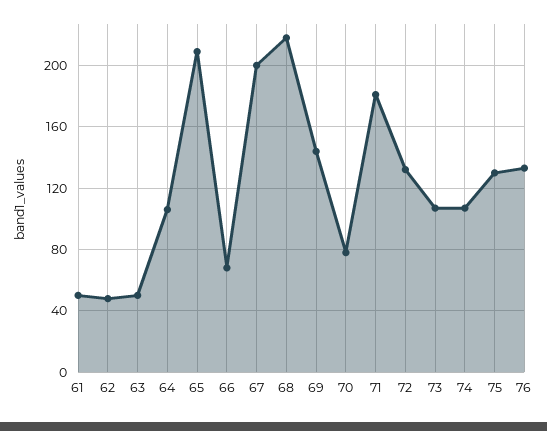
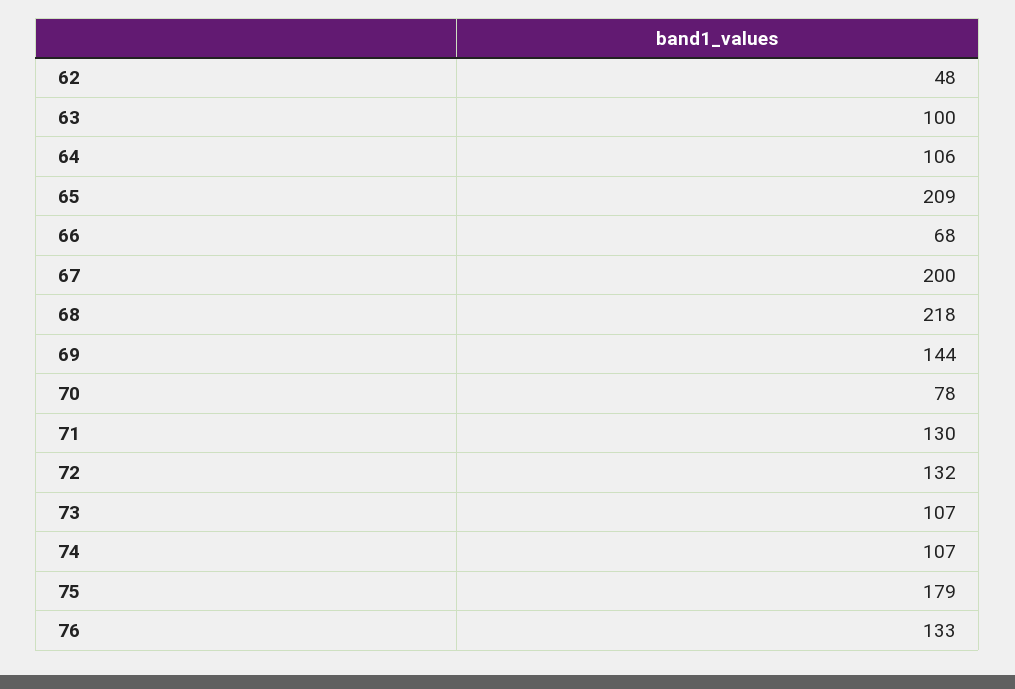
61: 50 -> none
63: 50 -> 100
71: 180 -> 130
75: 130 -> 179

